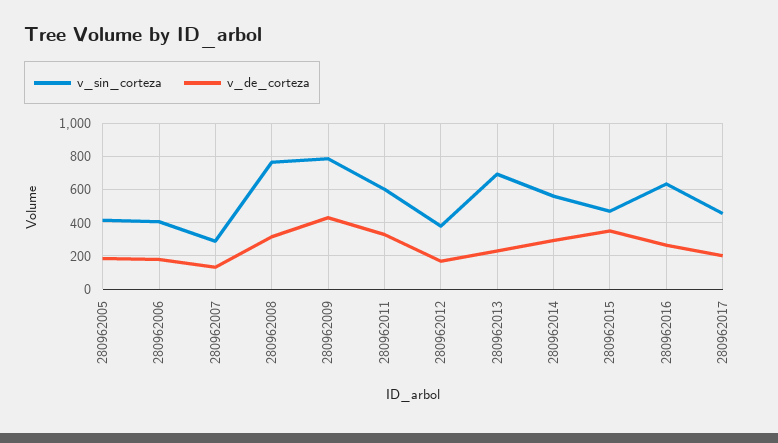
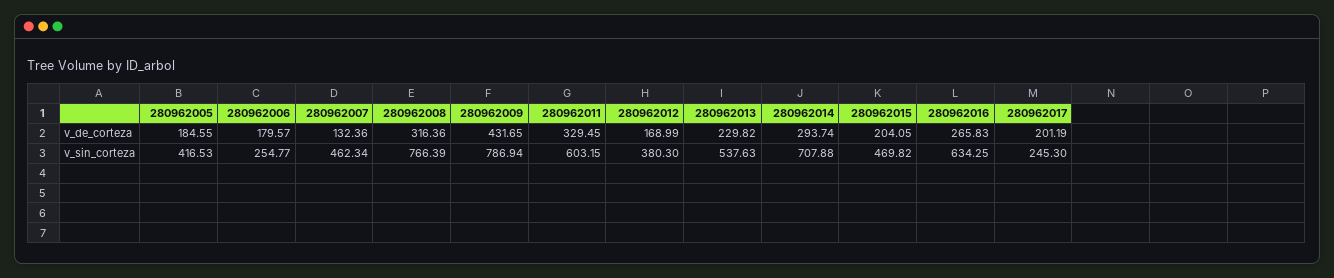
v_sin_corteza, 280962006: 400 -> 254.77
v_sin_corteza, 280962007: 300 -> 462.34
v_sin_corteza, 280962013: 700 -> 537.63
v_sin_corteza, 280962014: 550 -> 707.88
v_de_corteza, 280962015: 350 -> 204.05
v_sin_corteza, 280962017: 450 -> 245.3

